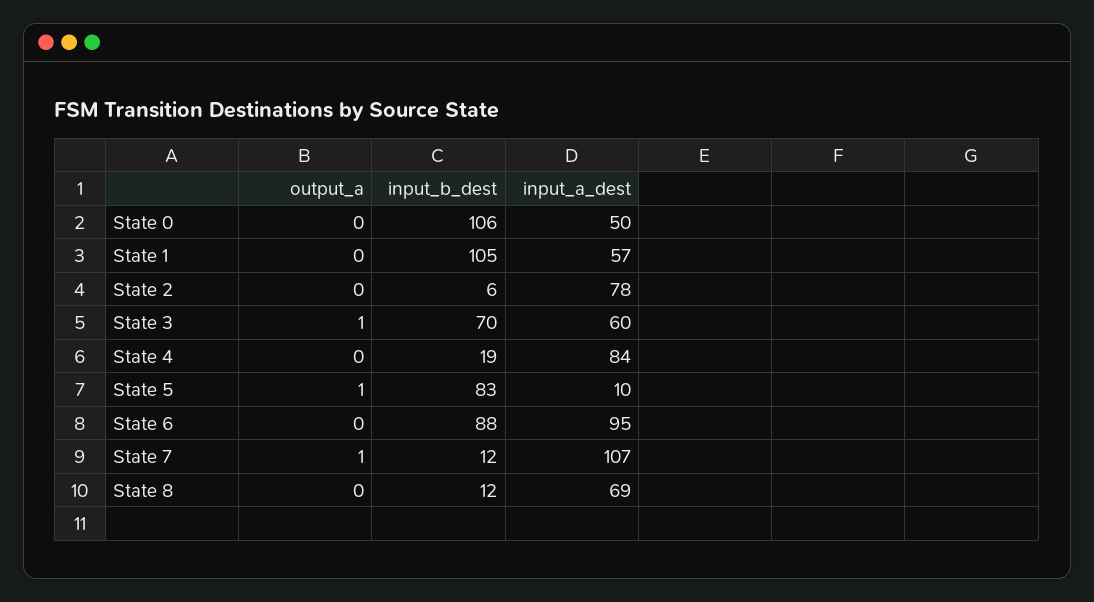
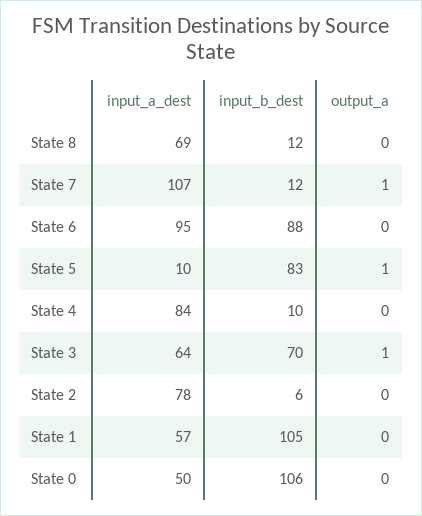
input_a_dest, State 3: 60 -> 64
input_b_dest, State 4: 19 -> 10

